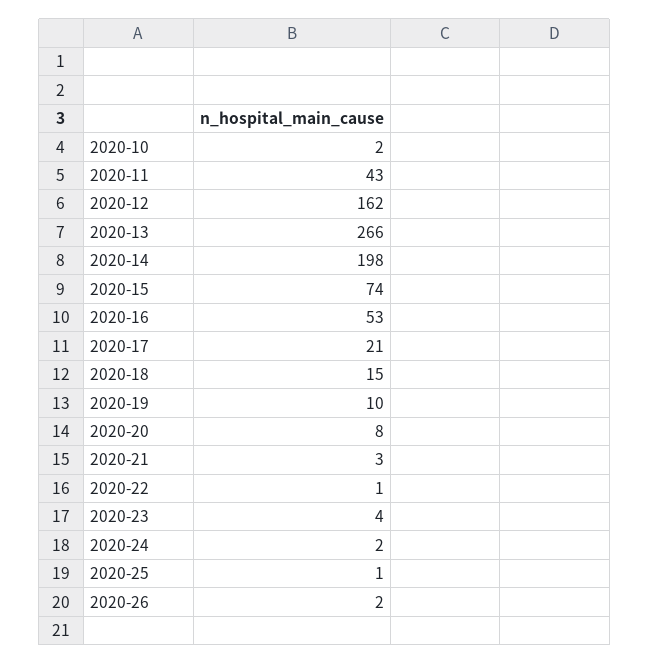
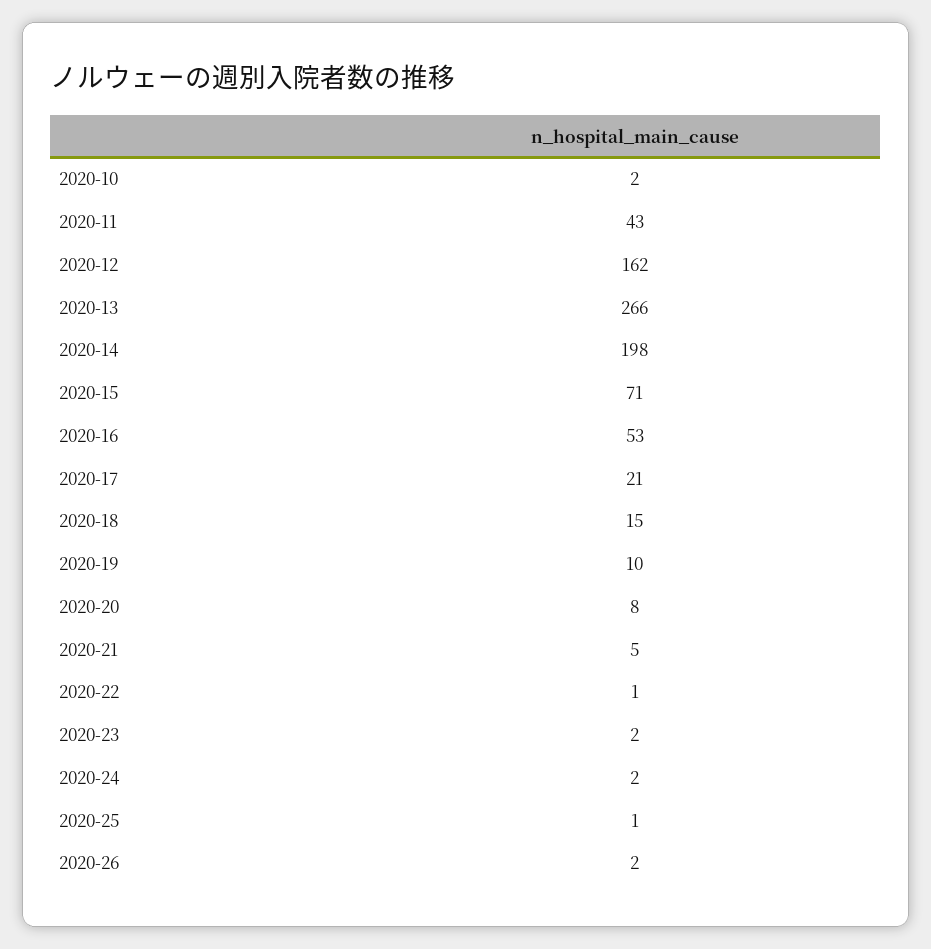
2020-15: 74 -> 71
2020-21: 3 -> 5
2020-23: 4 -> 2

